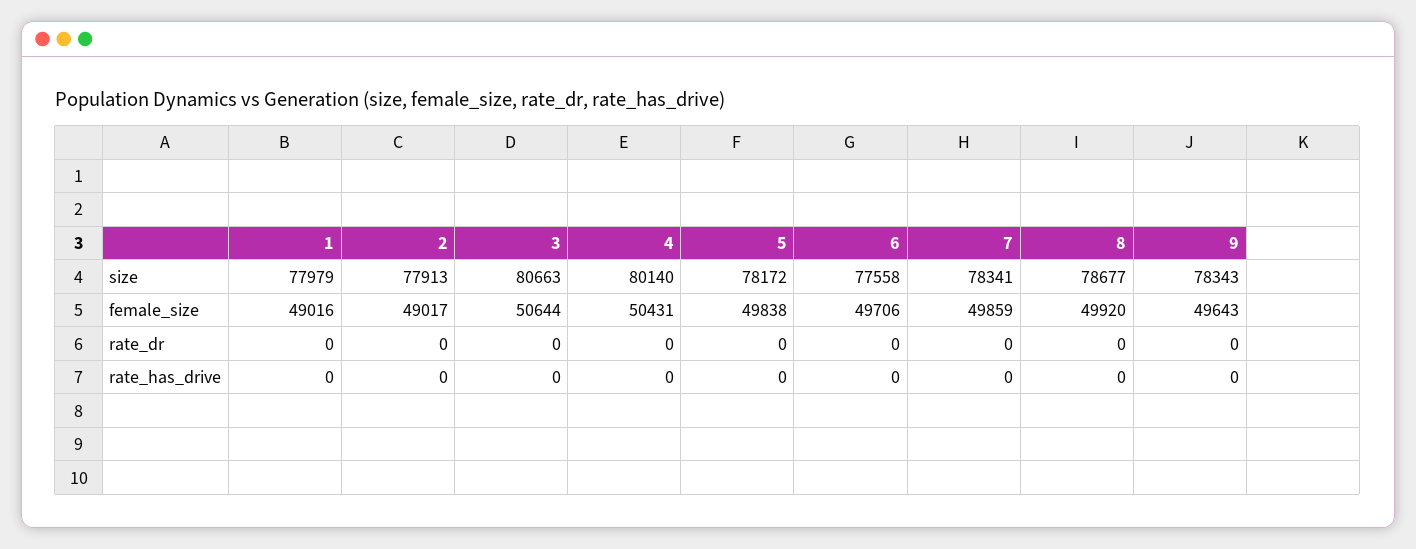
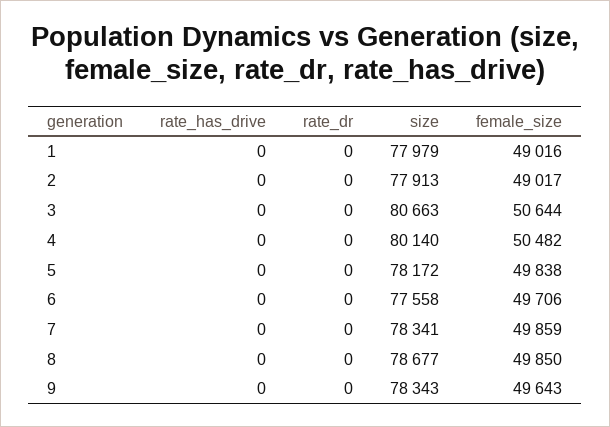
4, female_size: 50431 -> 50482
8, female_size: 49920 -> 49850

